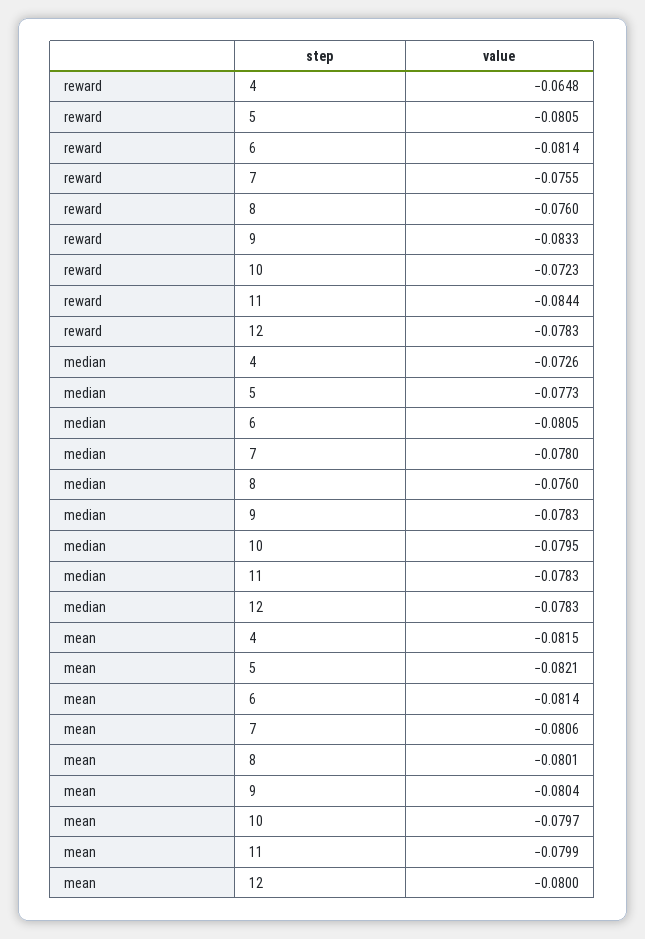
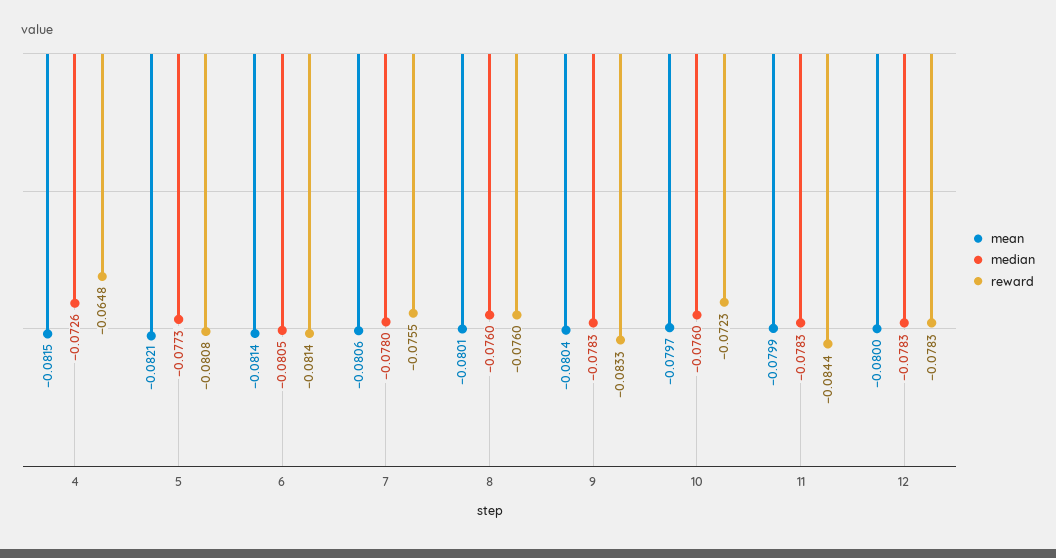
reward, 5: -0.0805 -> -0.0808
median, 10: -0.0795 -> -0.076

